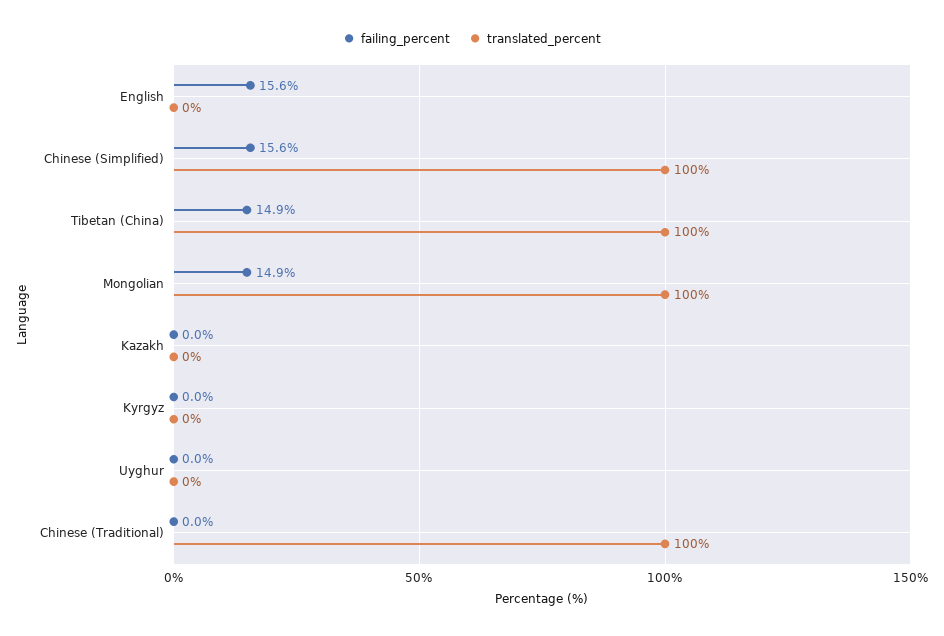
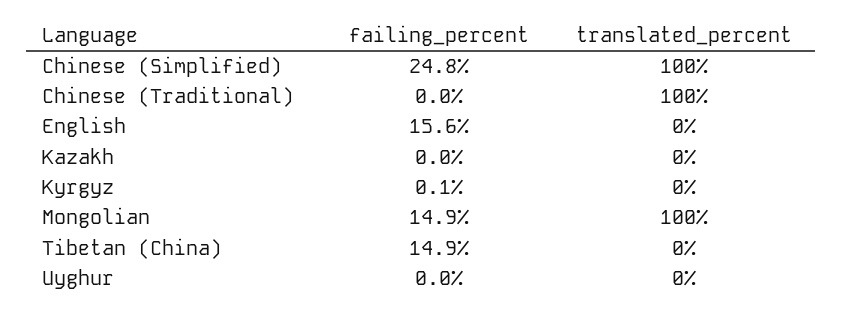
failing_percent, Chinese (Simplified): 15.6 -> 24.8
translated_percent, Tibetan (China): 100 -> 0
failing_percent, Kyrgyz: 0 -> 0.1

